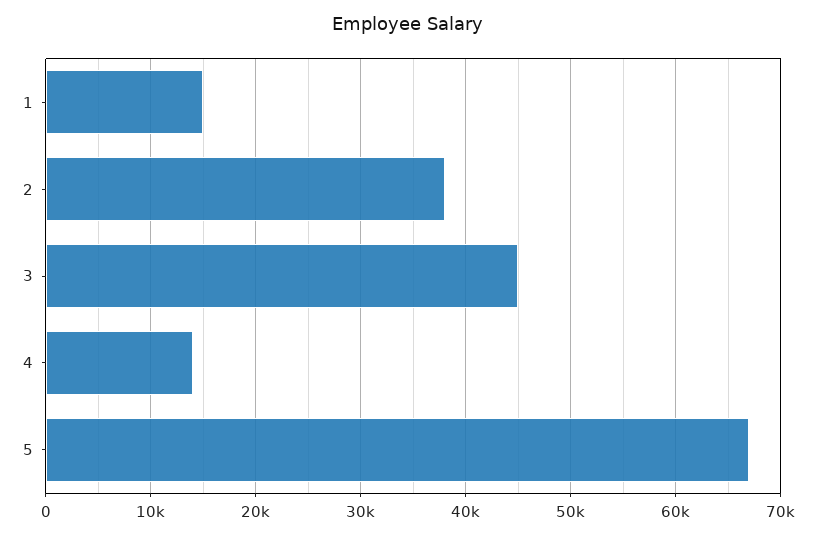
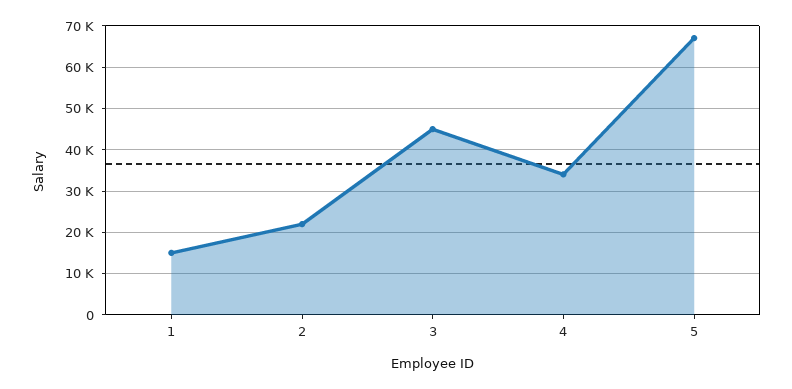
2: 38000 -> 22000
4: 14000 -> 34000

